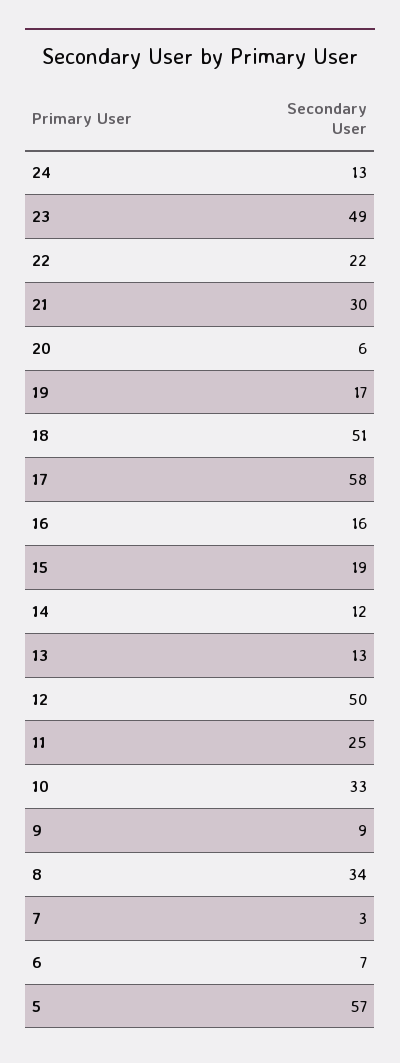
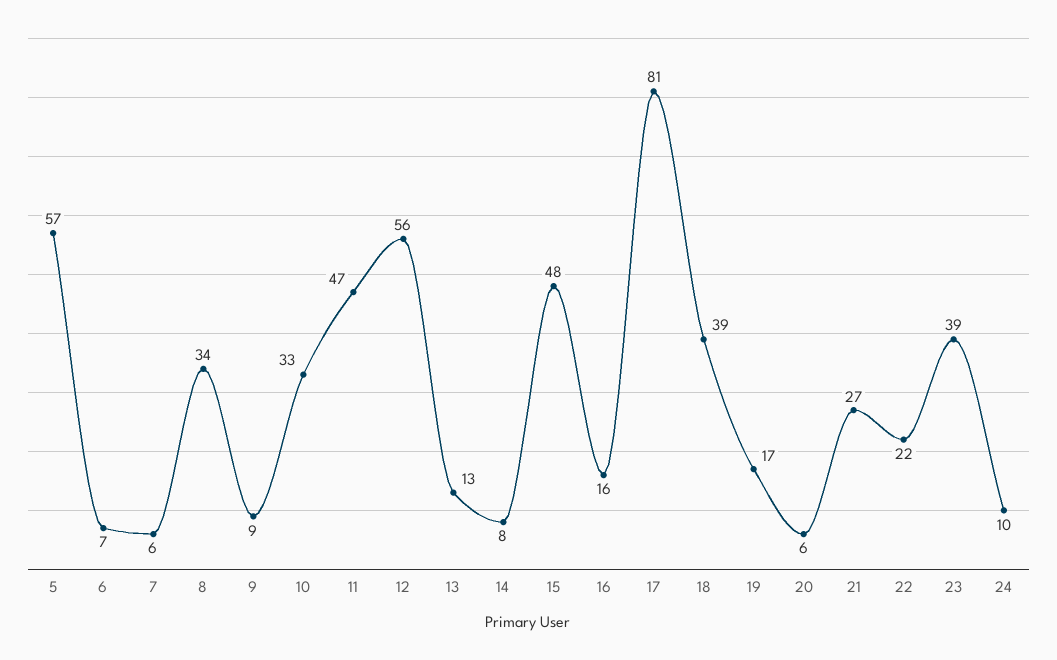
24: 13 -> 10
23: 49 -> 39
21: 30 -> 27
18: 51 -> 39
17: 58 -> 81
15: 19 -> 48
14: 12 -> 8
12: 50 -> 56
11: 25 -> 47
7: 3 -> 6

